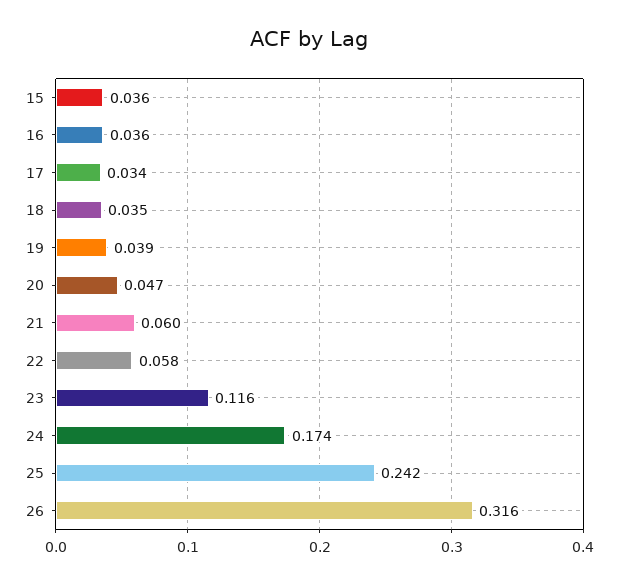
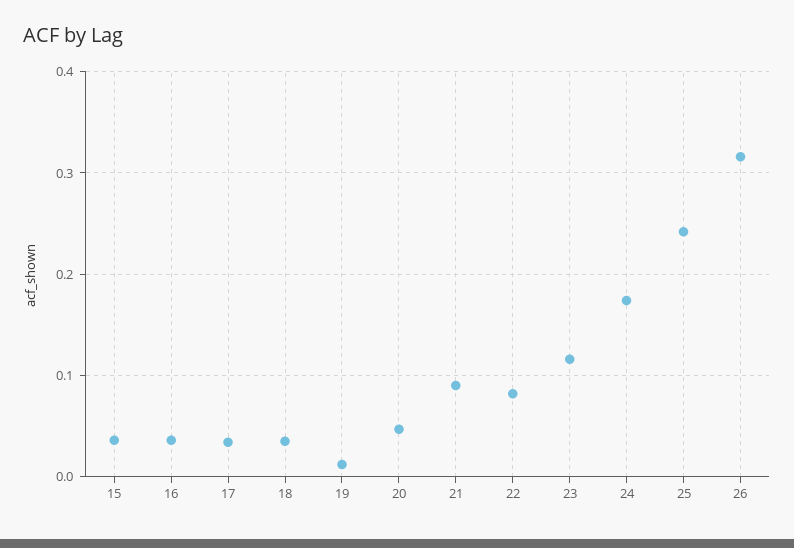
19: 0.039 -> 0.01
21: 0.06 -> 0.09
22: 0.058 -> 0.08

